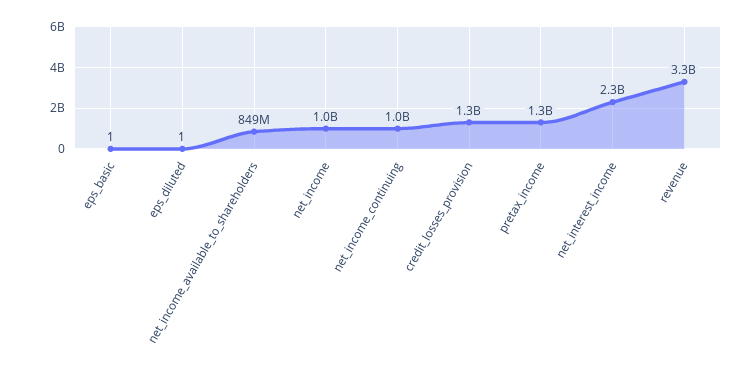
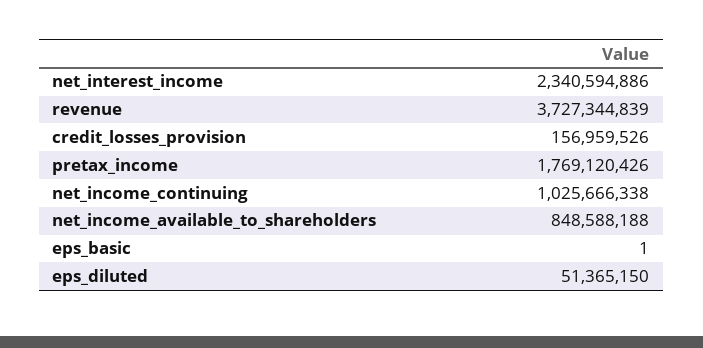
eps_diluted: 1 -> 51365150
net_income: 1000000000 -> none
credit_losses_provision: 1300000000 -> 156959526
pretax_income: 1300000000 -> 1769120426
revenue: 3300000000 -> 3727344839

